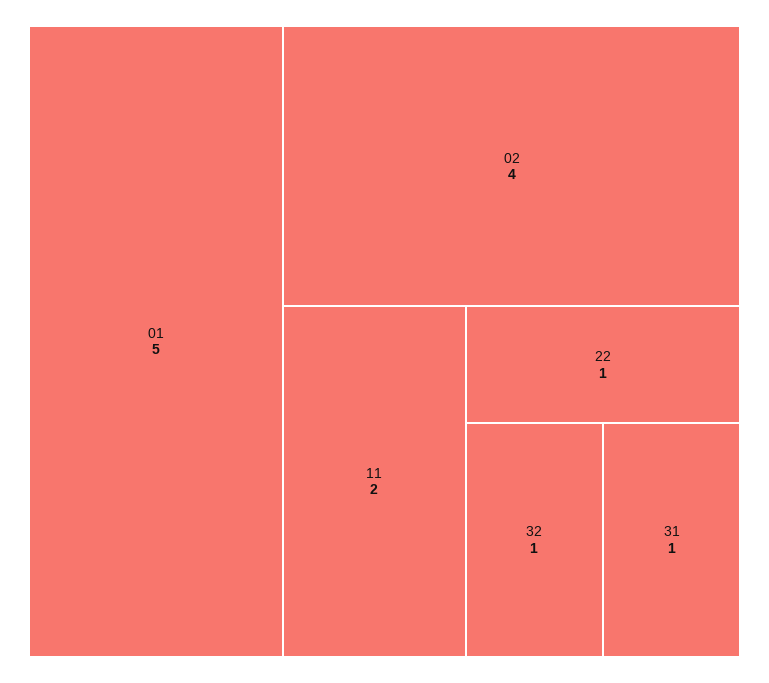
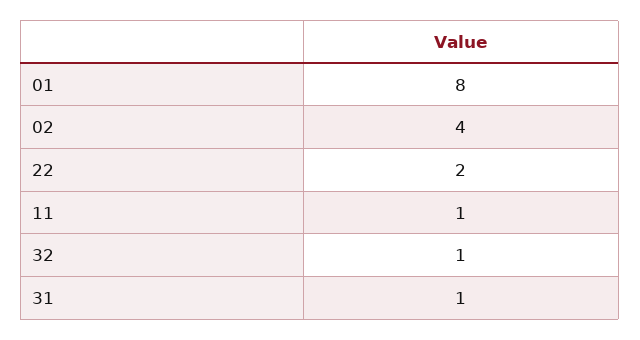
01: 5 -> 8
11: 2 -> 1
22: 1 -> 2

